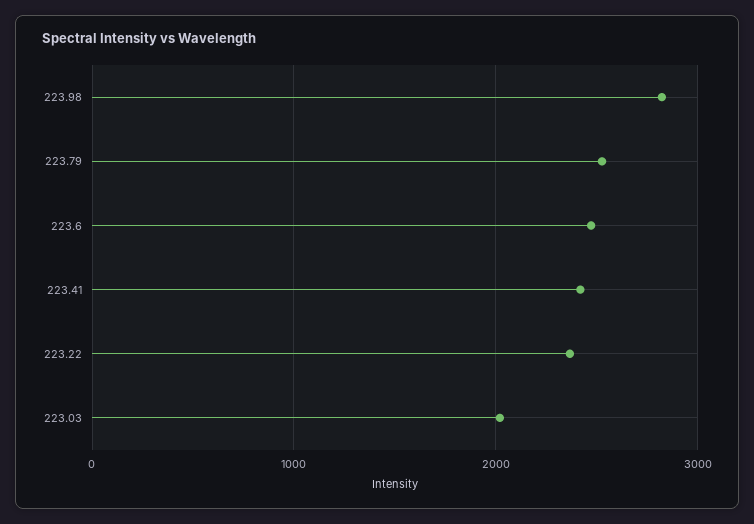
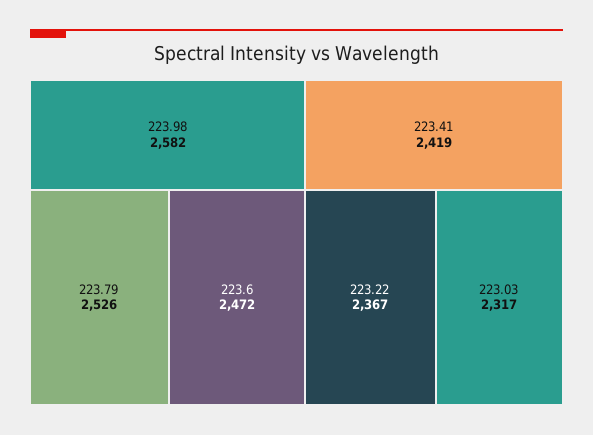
223.98: 2800 -> 2582
223.03: 2000 -> 2317

